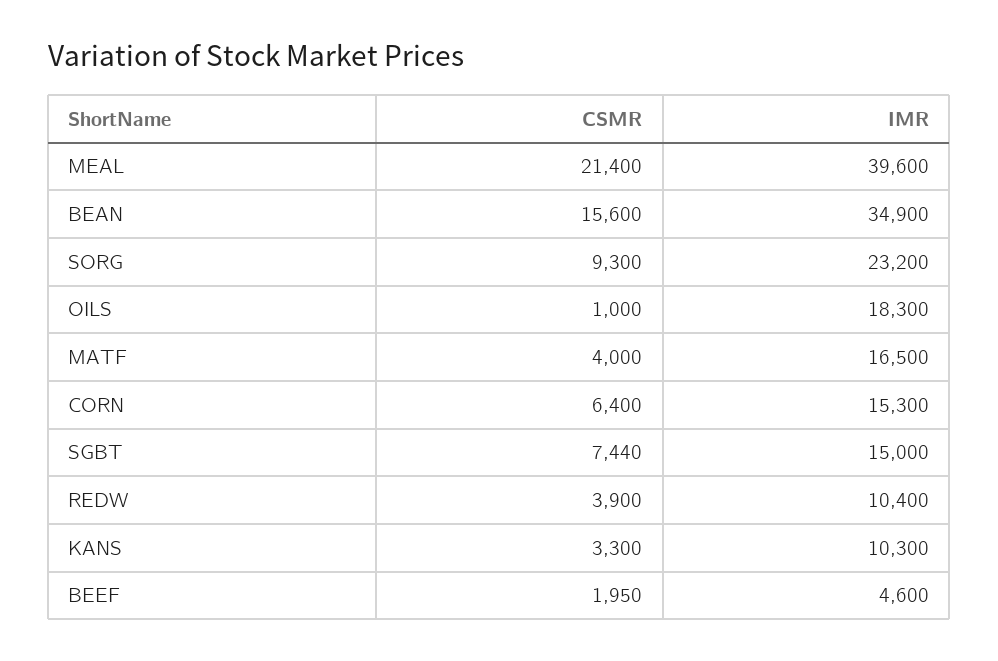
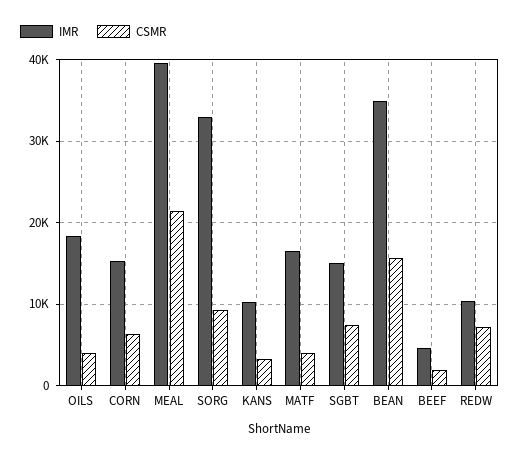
IMR, SORG: 23200 -> 33000
CSMR, OILS: 1000 -> 4000
CSMR, REDW: 3900 -> 7000

